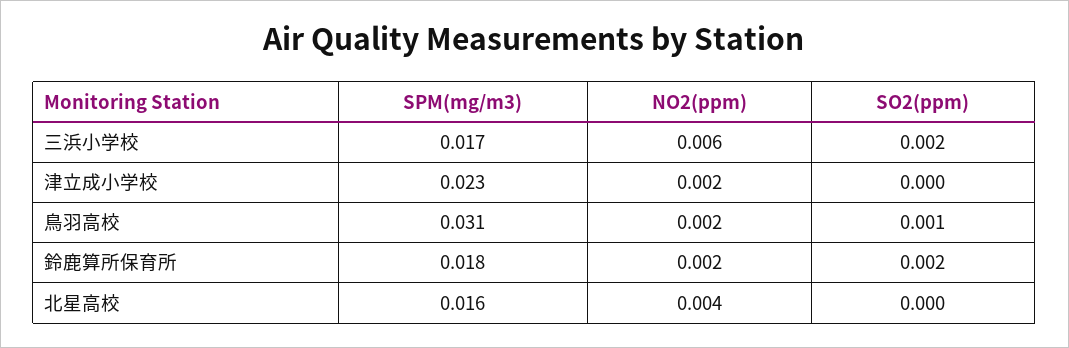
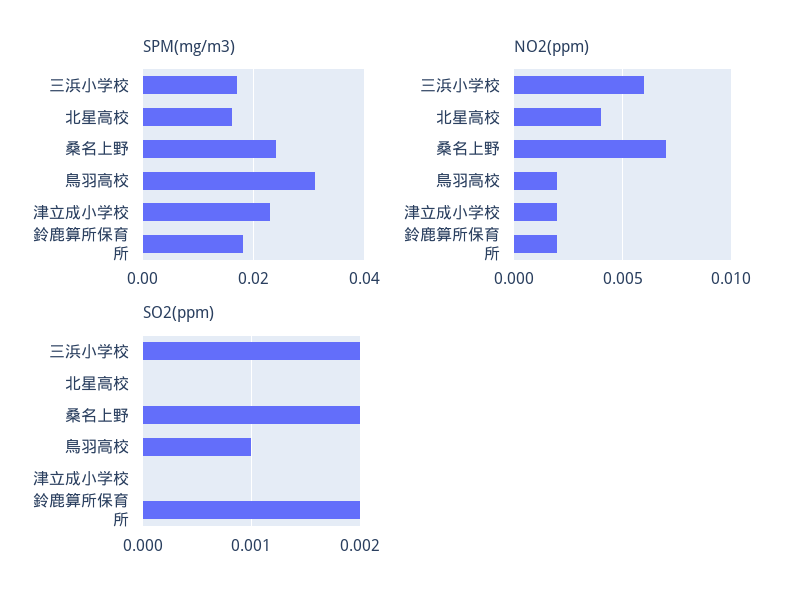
SPM(mg/m3), 桑名上野: none -> 0.025
NO2(ppm), 桑名上野: none -> 0.007
SO2(ppm), 桑名上野: none -> 0.002

